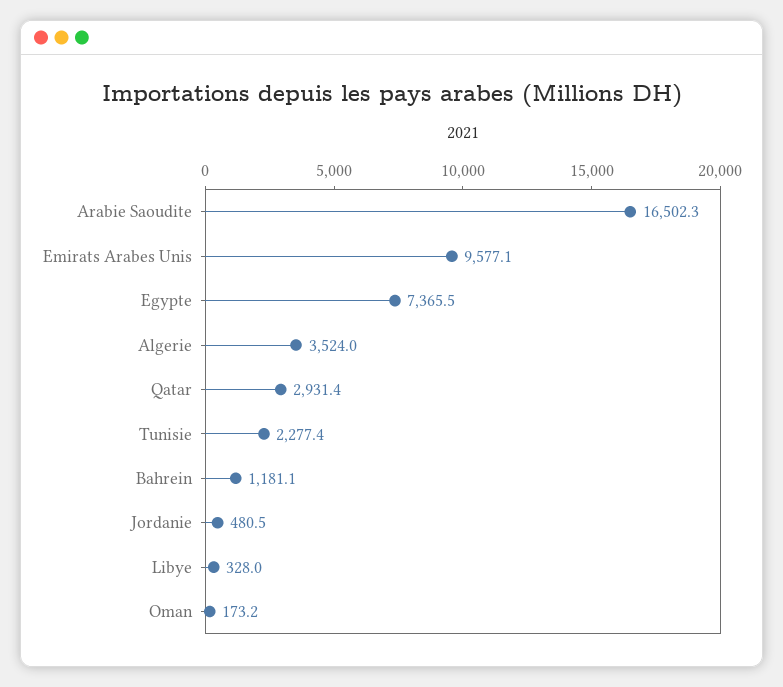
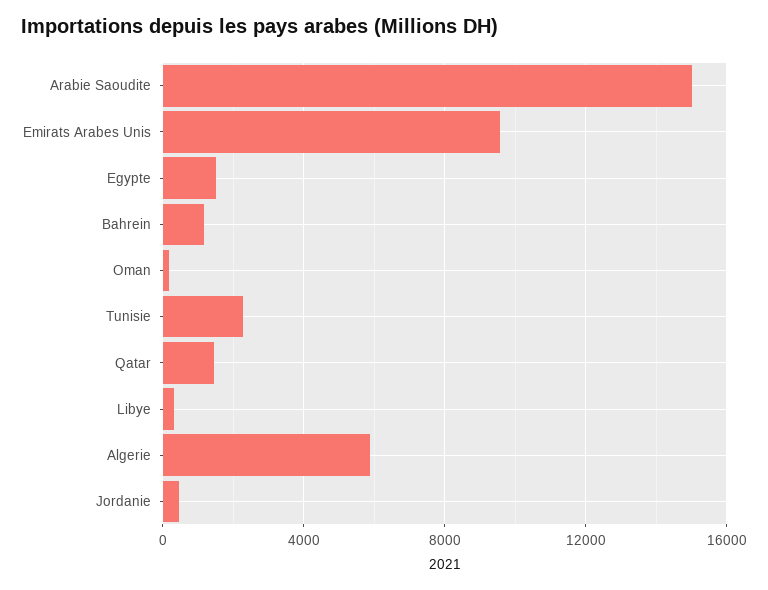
Arabie Saoudite: 16502.3 -> 15000
Egypte: 7365.5 -> 1500
Algerie: 3524 -> 6000
Qatar: 2931.4 -> 1500

